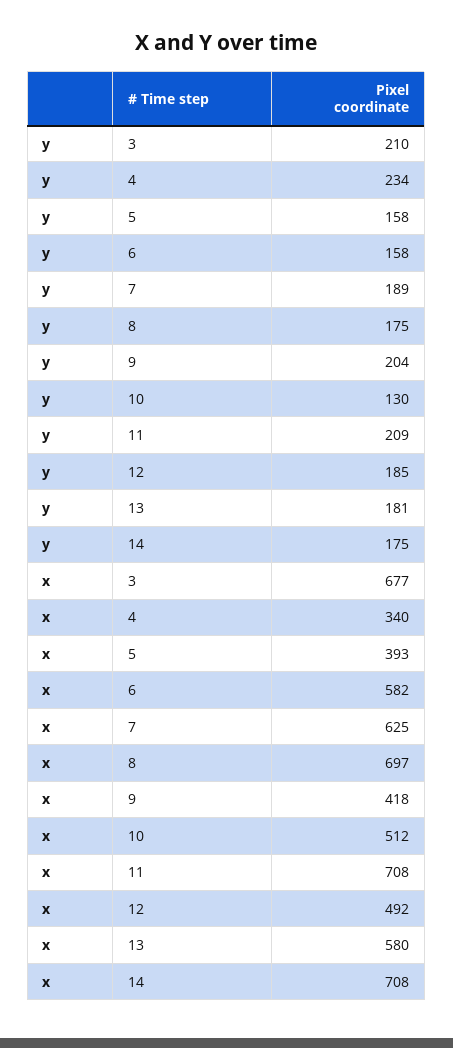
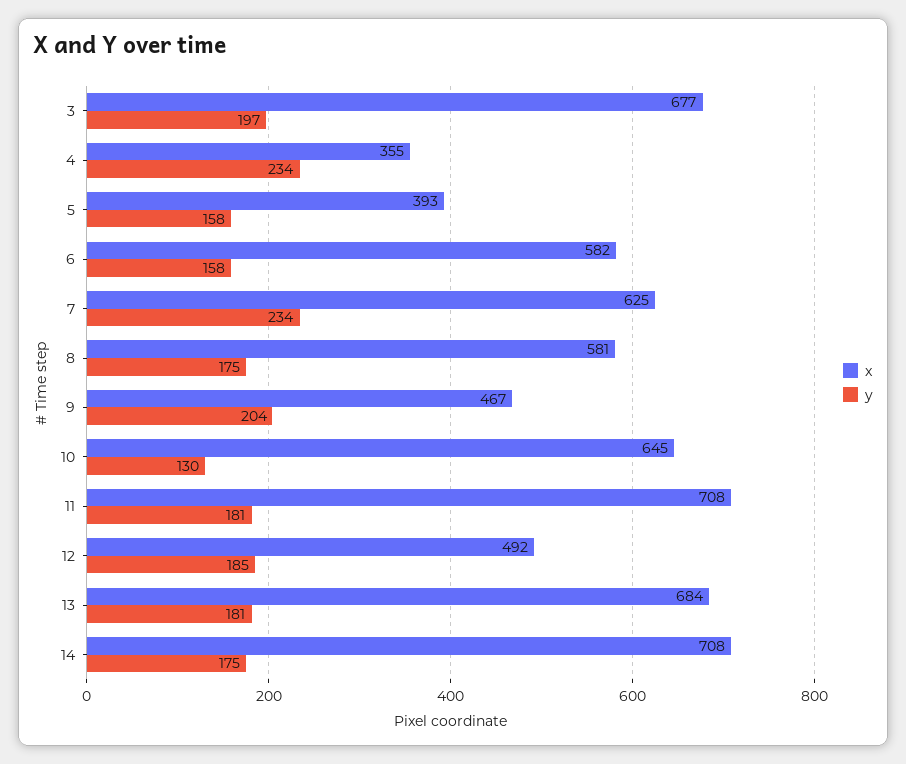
y, 3: 210 -> 197
y, 7: 189 -> 234
y, 11: 209 -> 181
x, 4: 340 -> 355
x, 8: 697 -> 581
x, 9: 418 -> 467
x, 10: 512 -> 645
x, 13: 580 -> 684

